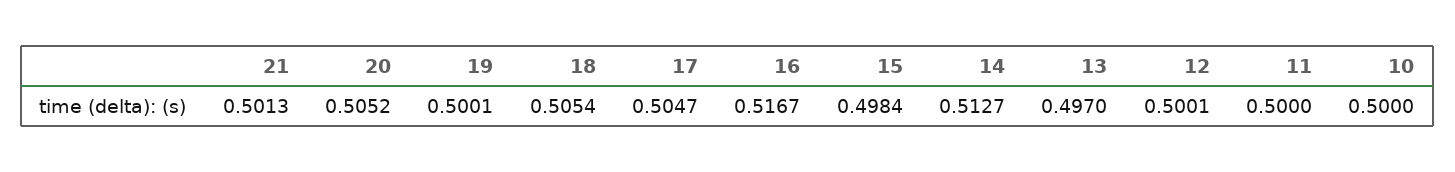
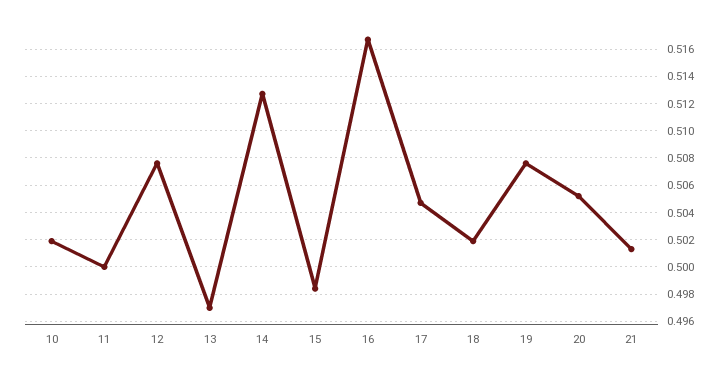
19: 0.5001 -> 0.5075
18: 0.5054 -> 0.502
12: 0.5001 -> 0.5075
10: 0.5 -> 0.502

